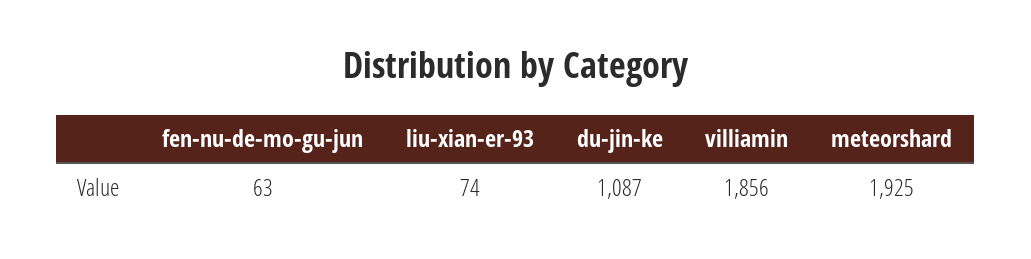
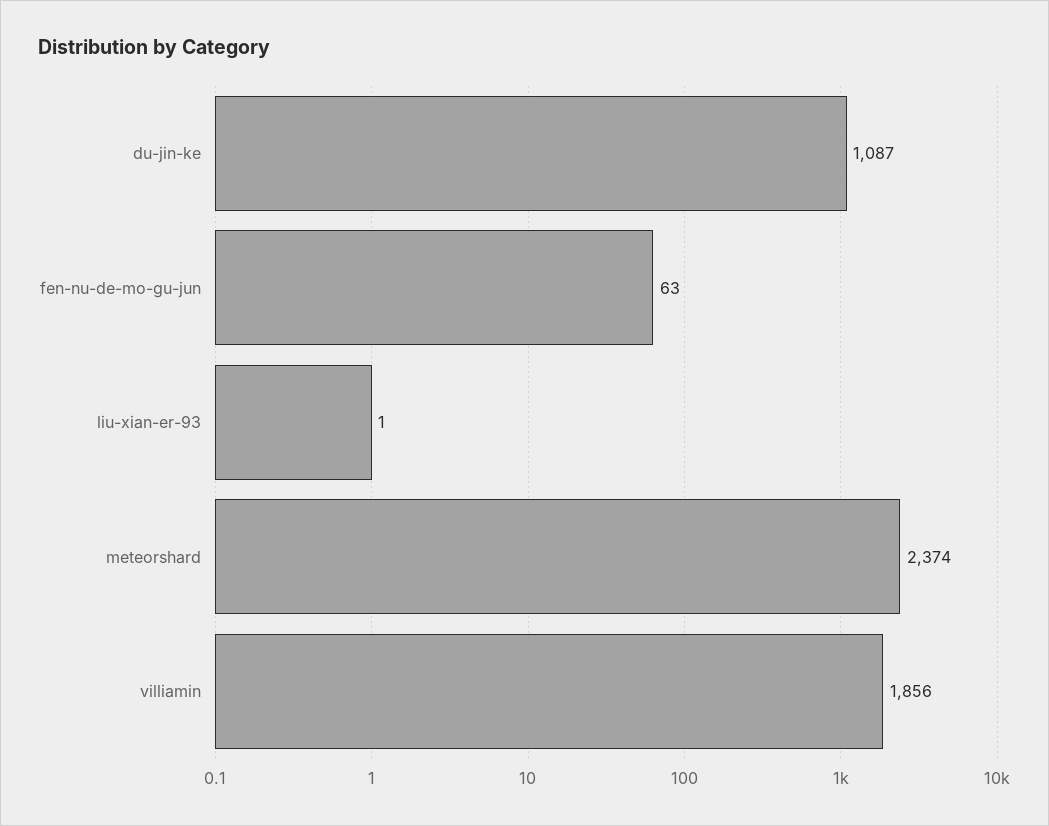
liu-xian-er-93: 74 -> 1
meteorshard: 1925 -> 2374

